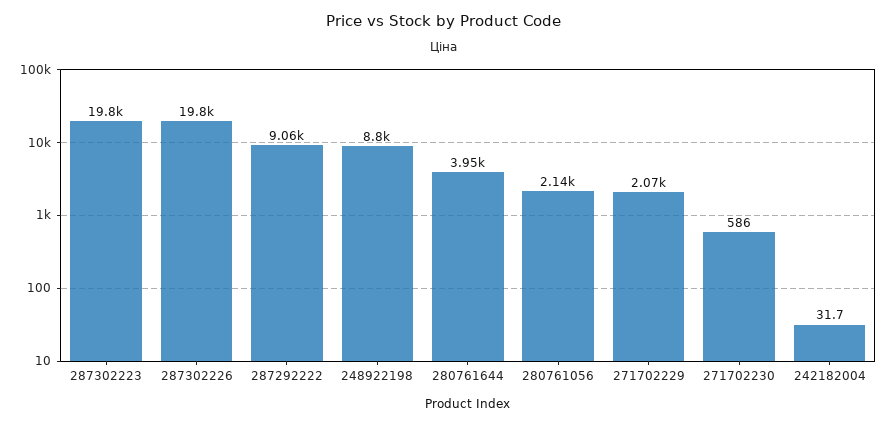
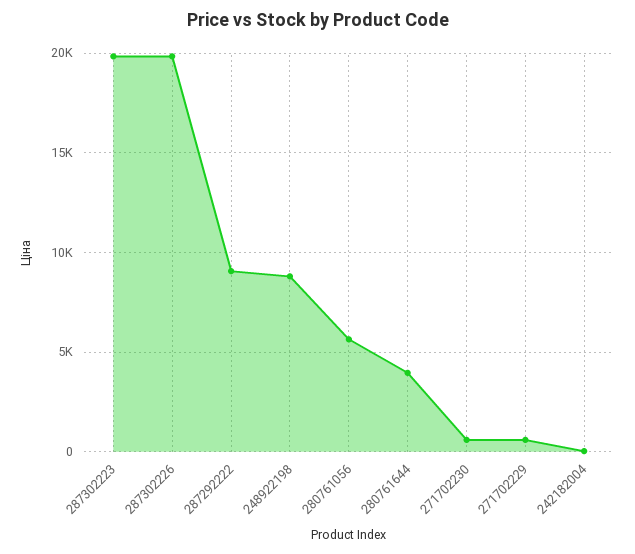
280761056: 2140 -> 5500
271702229: 2070 -> 500

